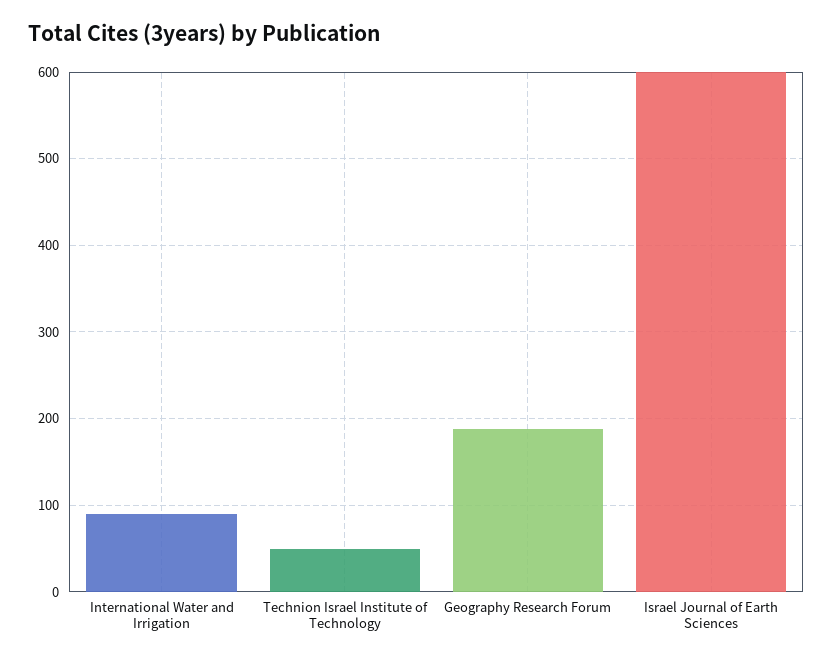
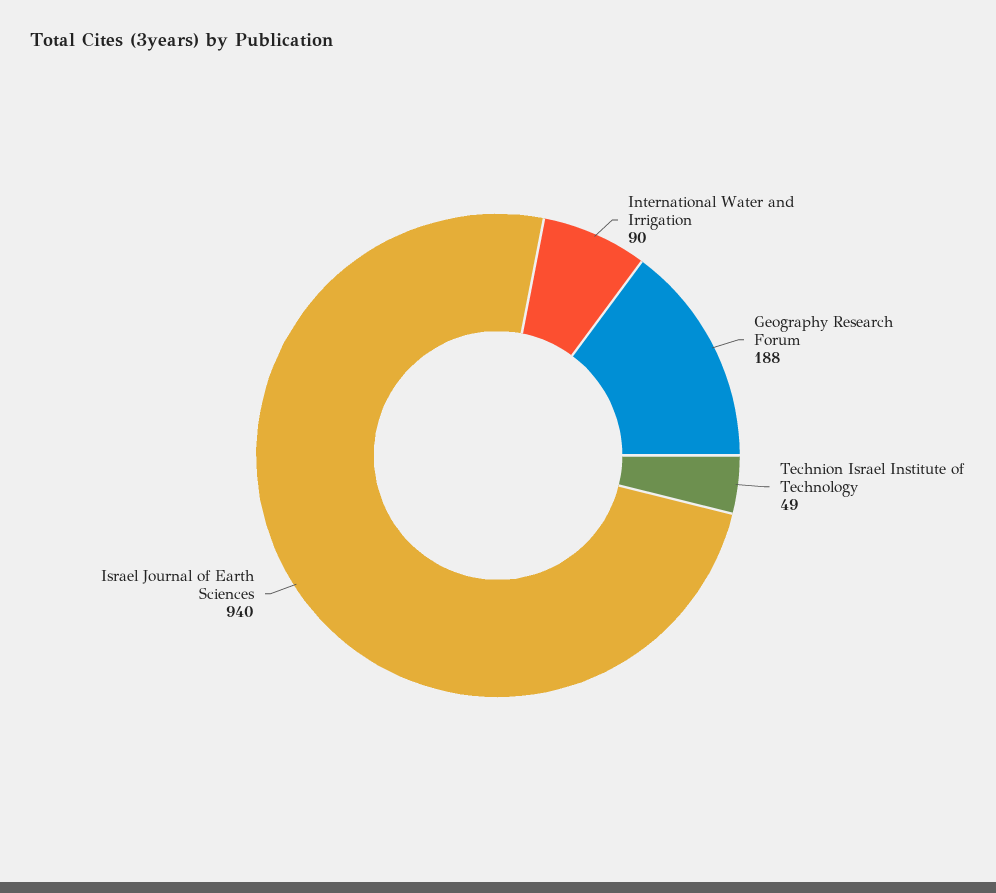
Israel Journal of Earth Sciences: 600 -> 940

